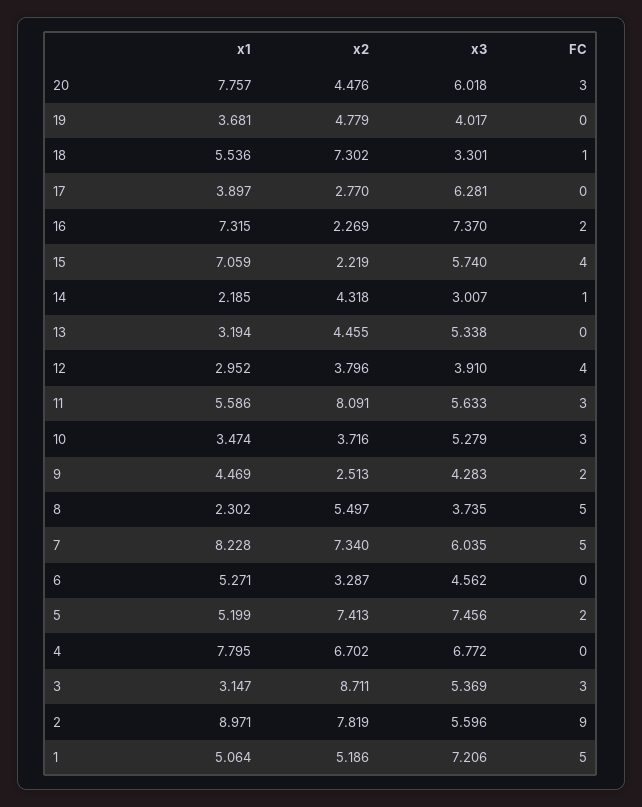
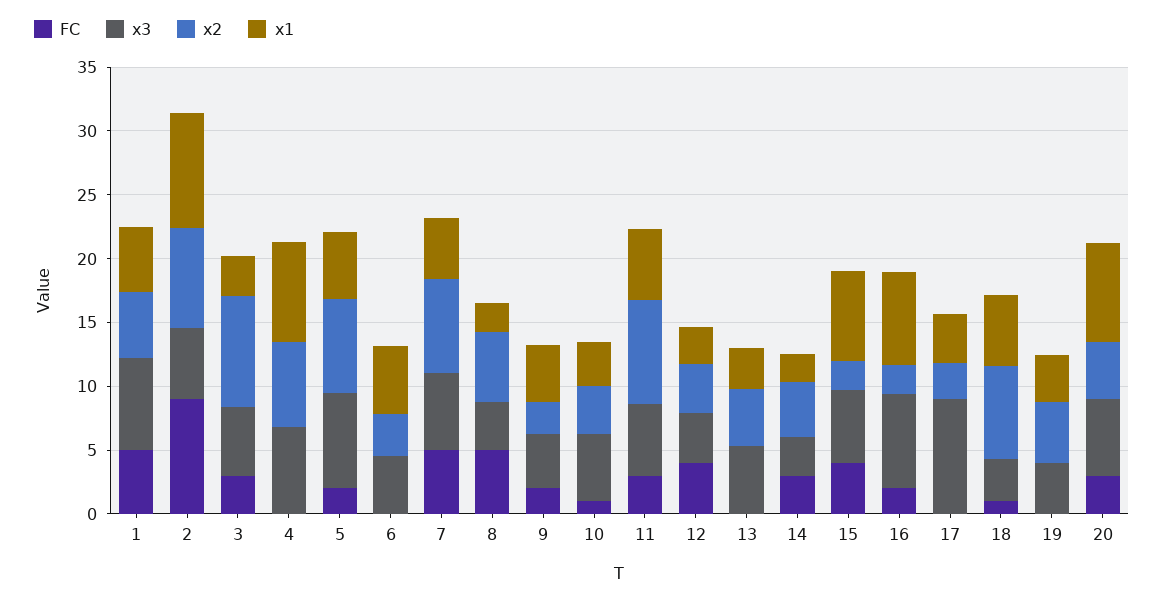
x3, 17: 6.281 -> 9
FC, 14: 1 -> 3
FC, 10: 3 -> 1
x1, 7: 8.228 -> 5

